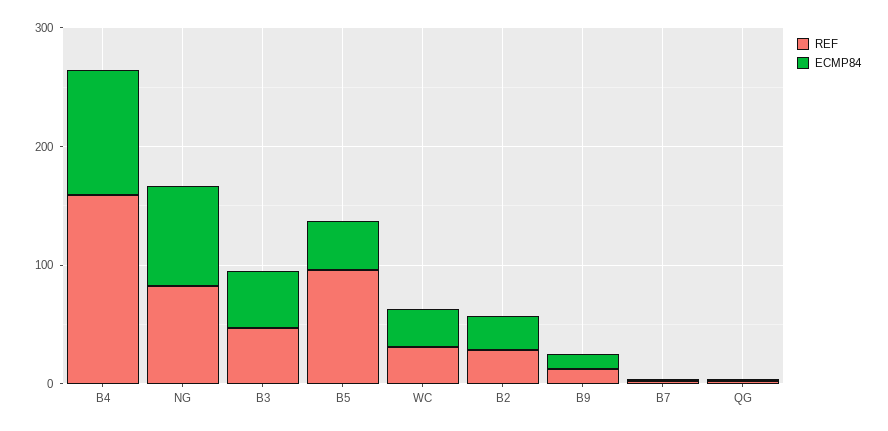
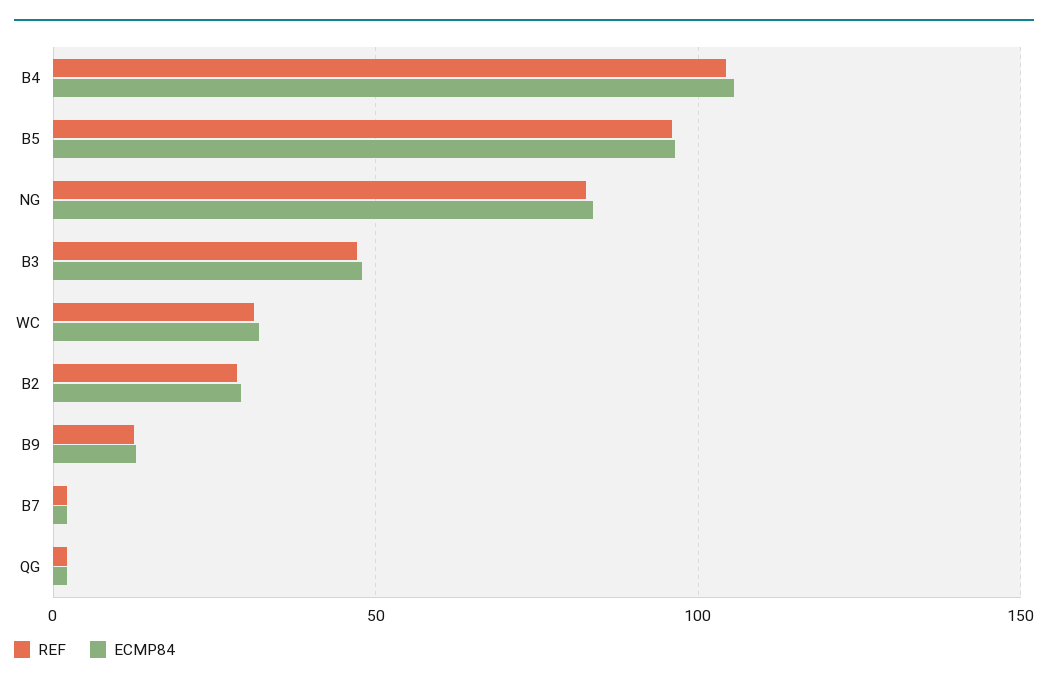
REF, B4: 160 -> 105
ECMP84, B5: 40 -> 95

